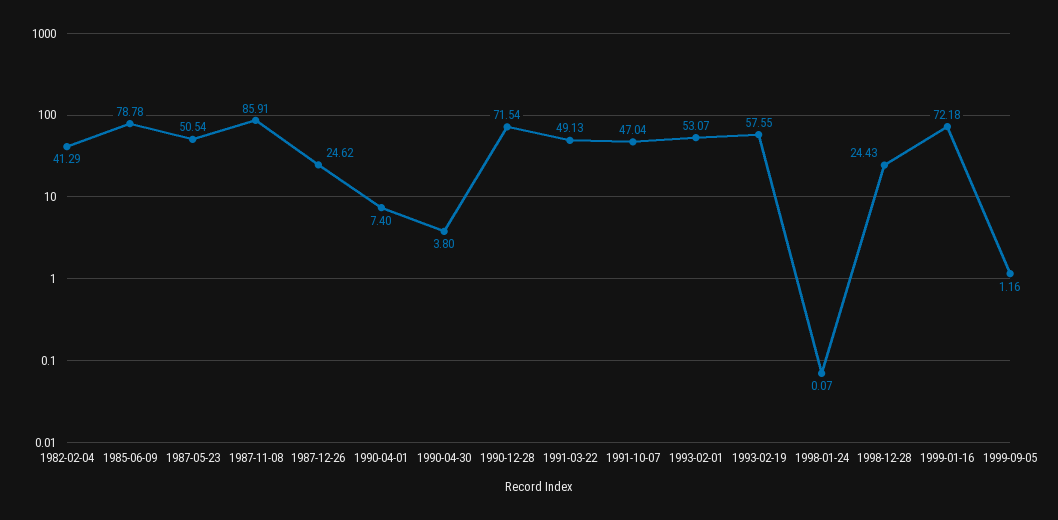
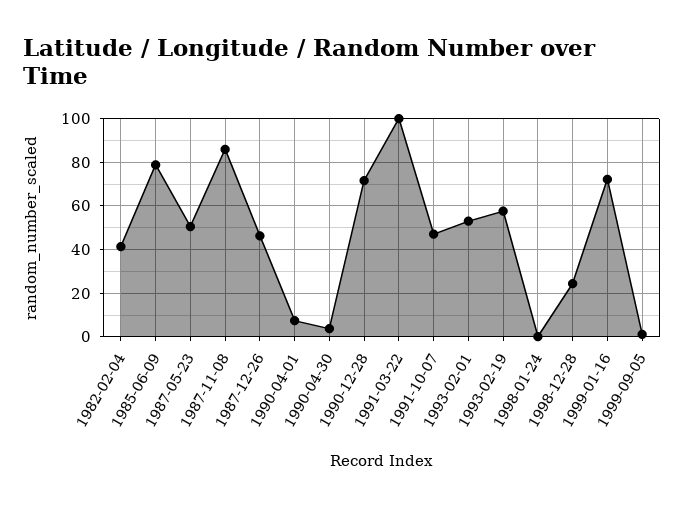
1987-12-26: 24.62 -> 45
1991-03-22: 49.13 -> 100

